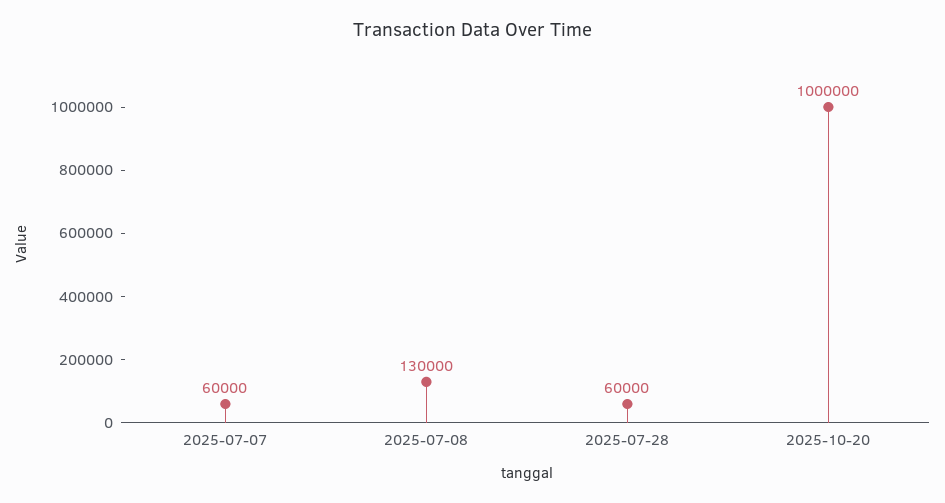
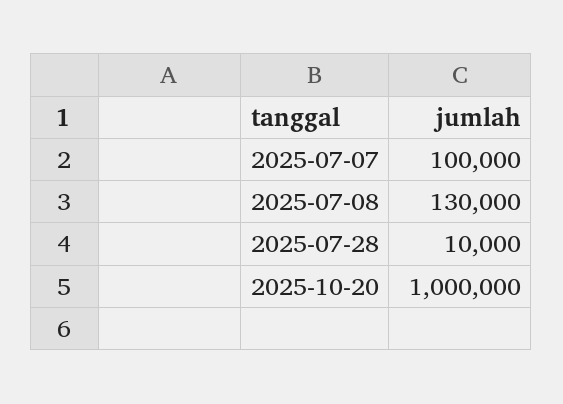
2025-07-07: 60000 -> 100000
2025-07-28: 60000 -> 10000

